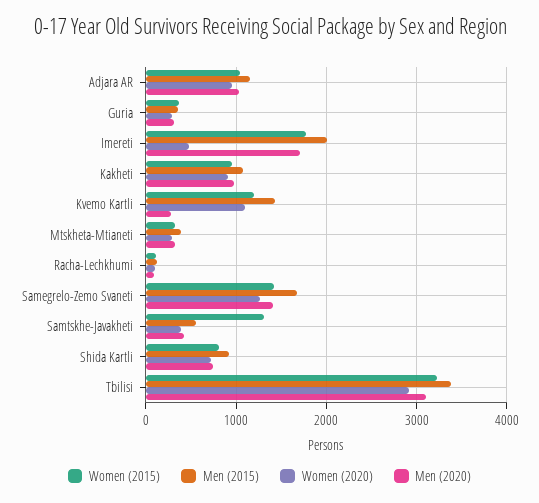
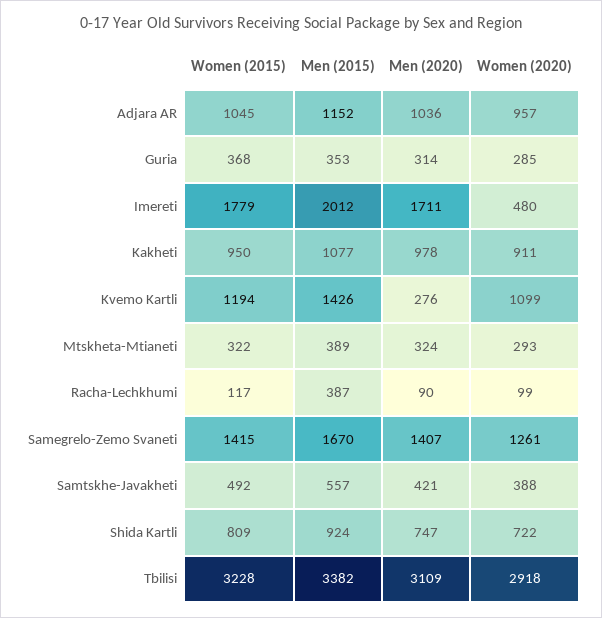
Men (2015), Racha-Lechkhumi: 100 -> 387
Women (2015), Samtskhe-Javakheti: 1300 -> 492

